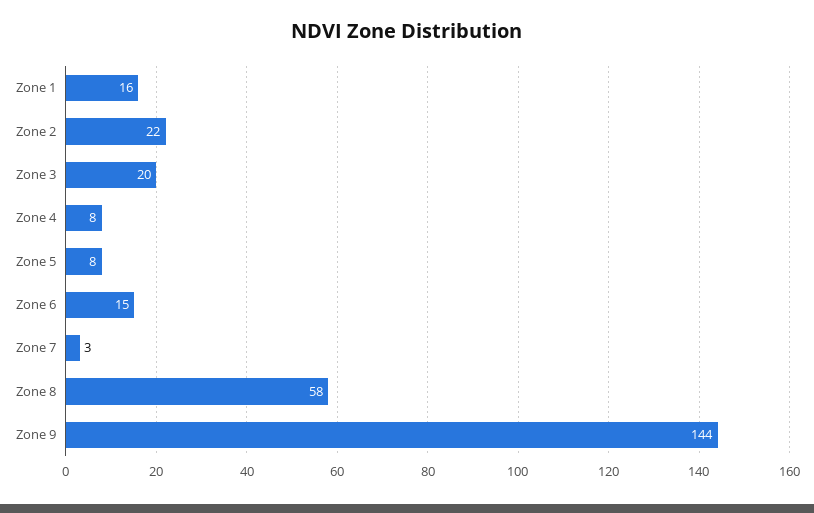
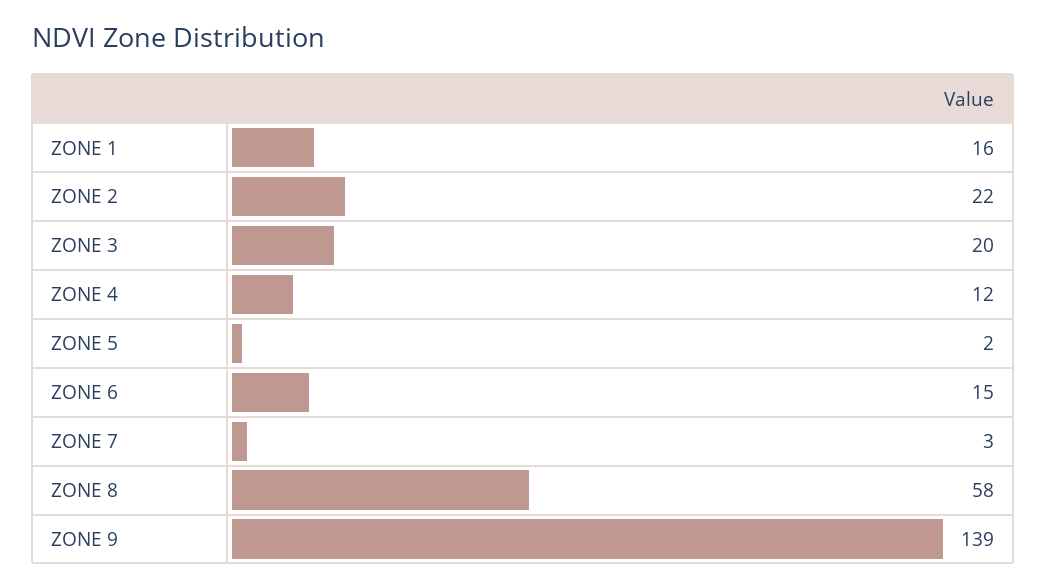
Zone 4: 8 -> 12
Zone 5: 8 -> 2
Zone 9: 144 -> 139

